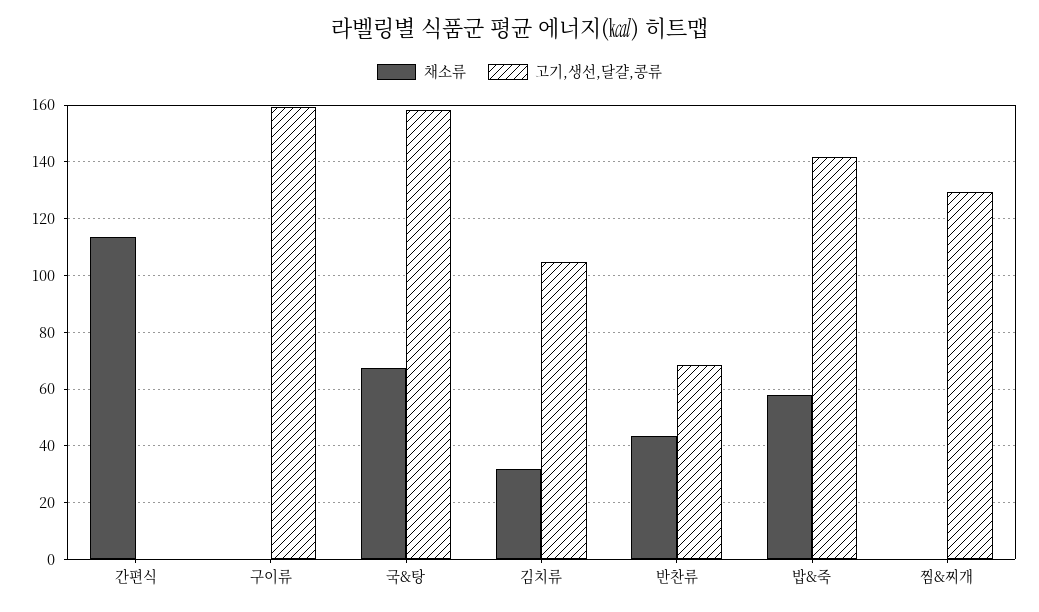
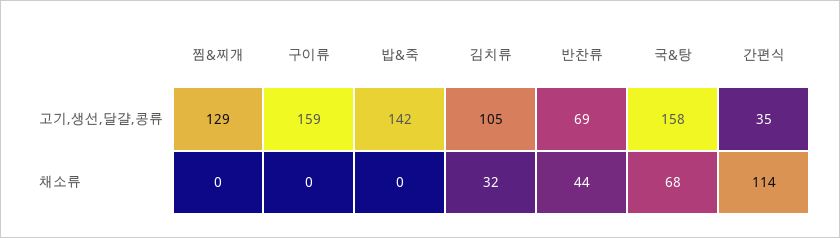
고기,생선,달걀,콩류, 간편식: 0 -> 35
채소류, 밥&죽: 57.5 -> 0

